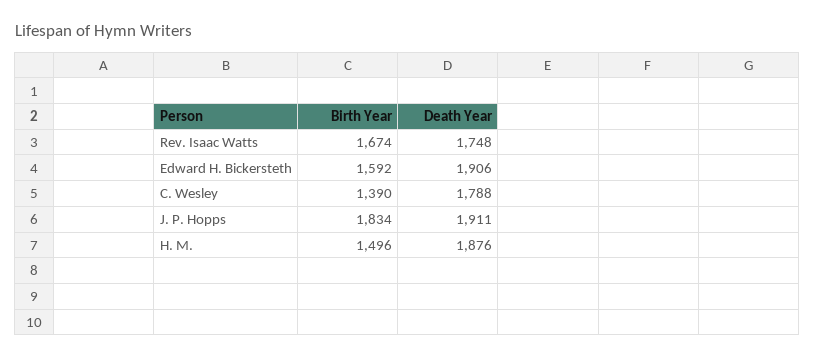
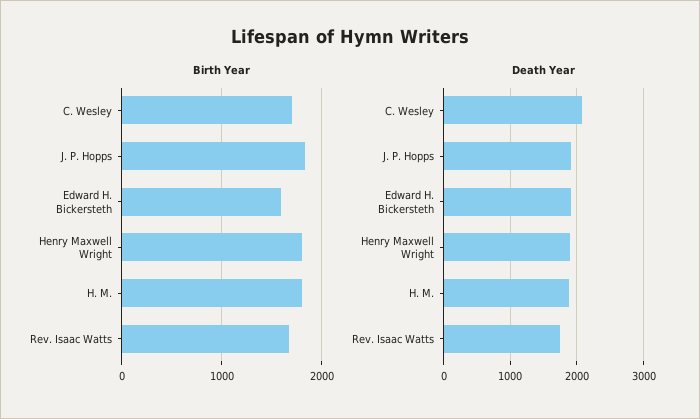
Birth Year, C. Wesley: 1390 -> 1700
Death Year, C. Wesley: 1788 -> 2100
Birth Year, H. M.: 1496 -> 1800
Birth Year, Henry Maxwell Wright: none -> 1800
Death Year, Henry Maxwell Wright: none -> 1900

